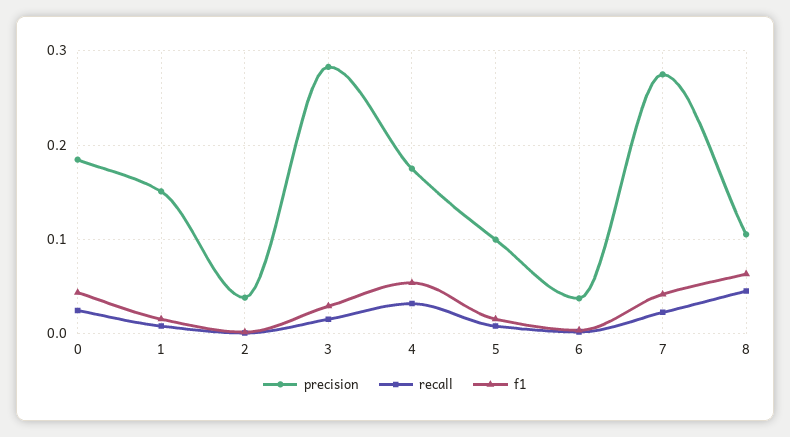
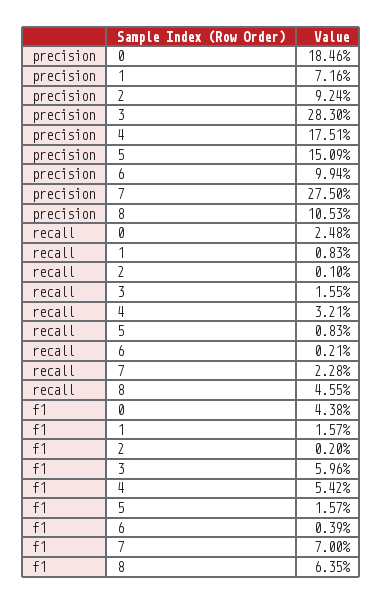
precision, 1: 0.15 -> 0.0716
precision, 2: 0.04 -> 0.0924
f1, 3: 0.03 -> 0.0596
precision, 5: 0.1 -> 0.1509
precision, 6: 0.04 -> 0.0994
f1, 7: 0.04 -> 0.07

